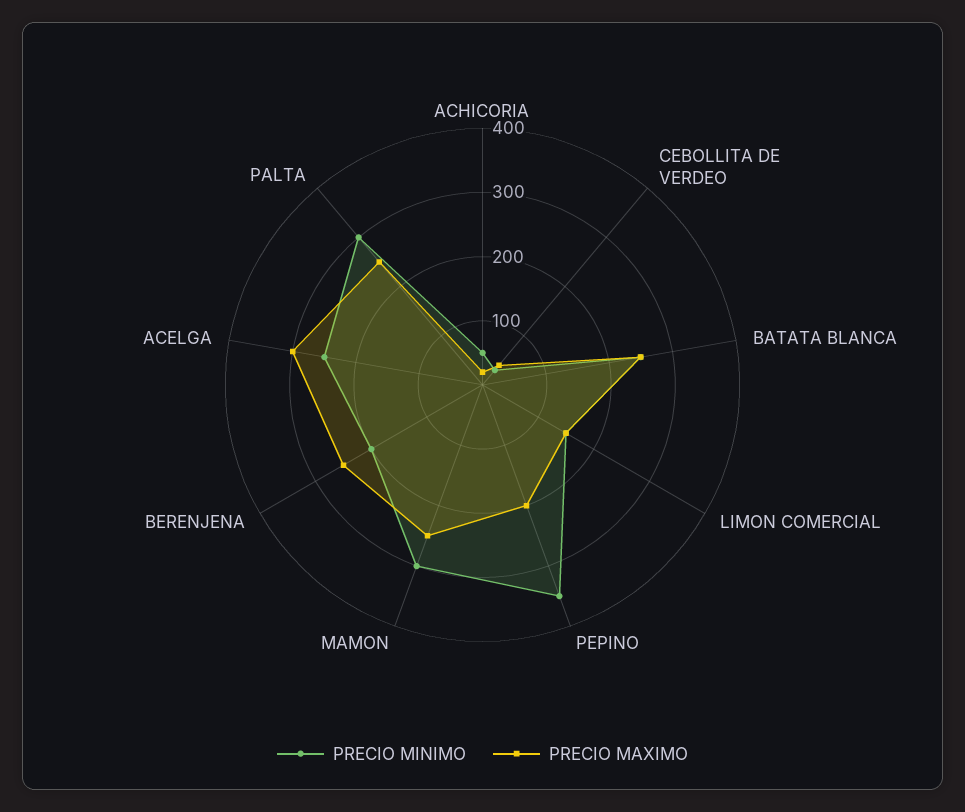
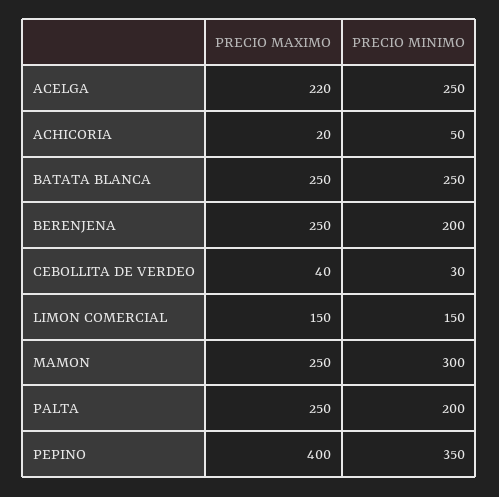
PRECIO MAXIMO, PEPINO: 200 -> 400
PRECIO MAXIMO, ACELGA: 300 -> 220
PRECIO MINIMO, PALTA: 300 -> 200

